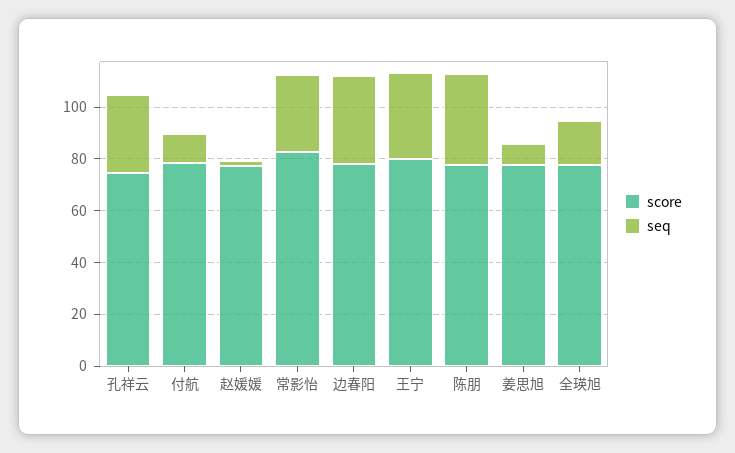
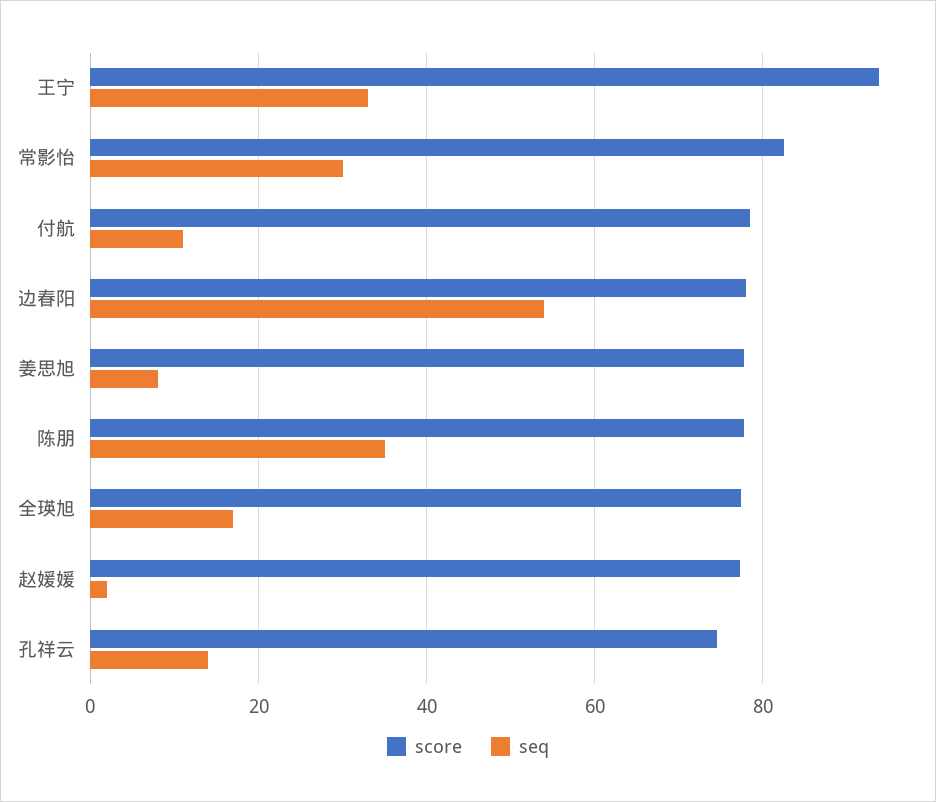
seq, 孔祥云: 30 -> 14
seq, 边春阳: 35 -> 54
score, 王宁: 80 -> 94

